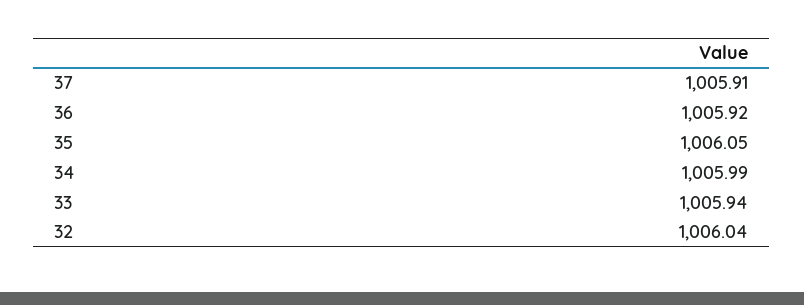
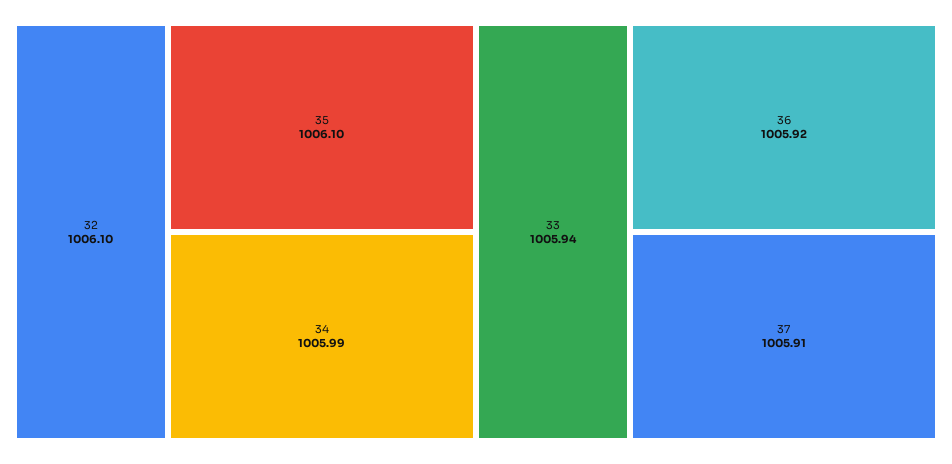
35: 1006.05 -> 1006.1
32: 1006.04 -> 1006.1

